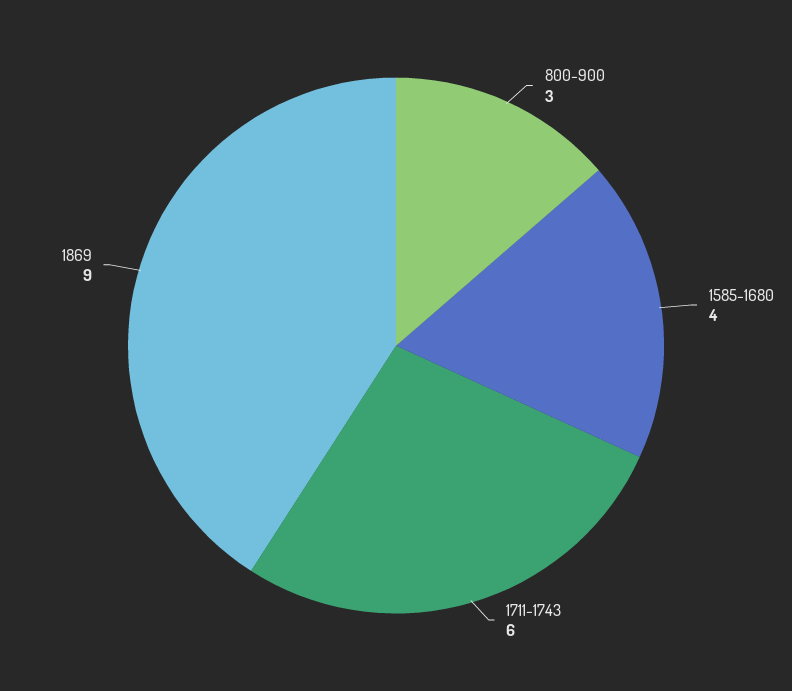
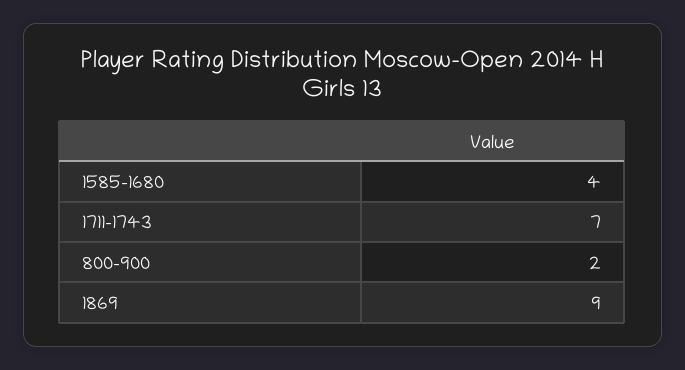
800-900: 3 -> 2
1711-1743: 6 -> 7

